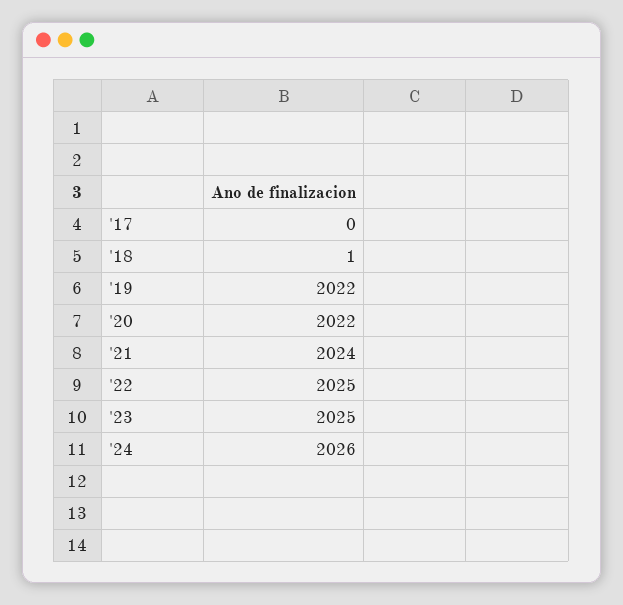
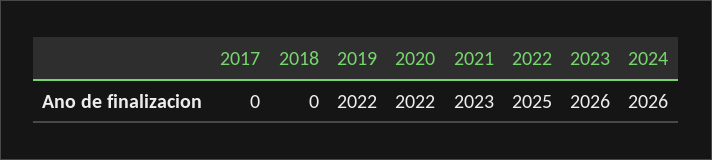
'18: 1 -> 0
'21: 2024 -> 2023
'23: 2025 -> 2026

